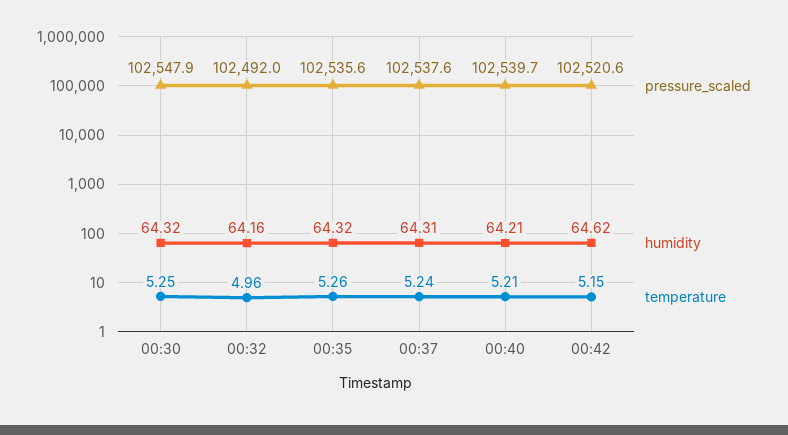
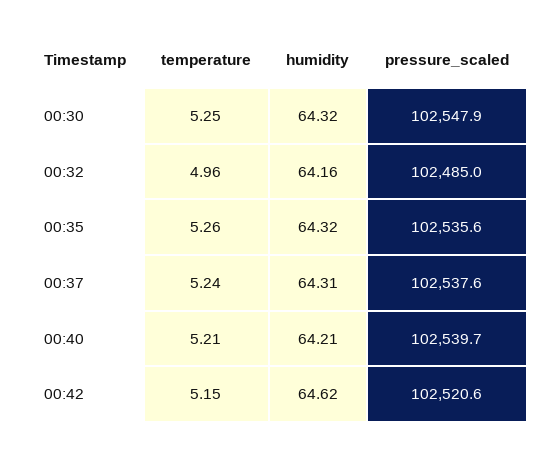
pressure_scaled, 00:32: 102492 -> 102485

